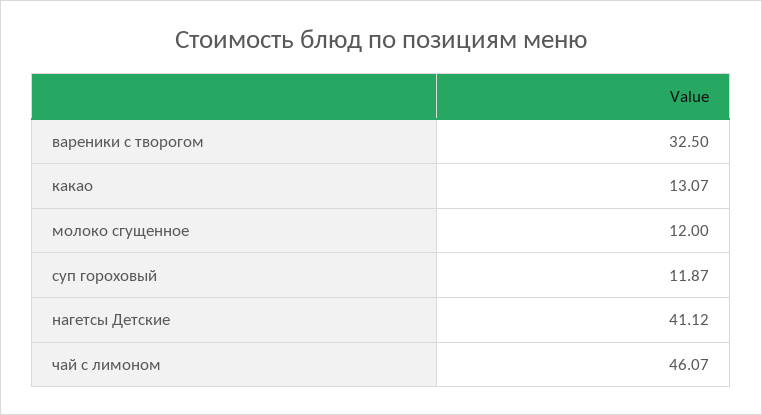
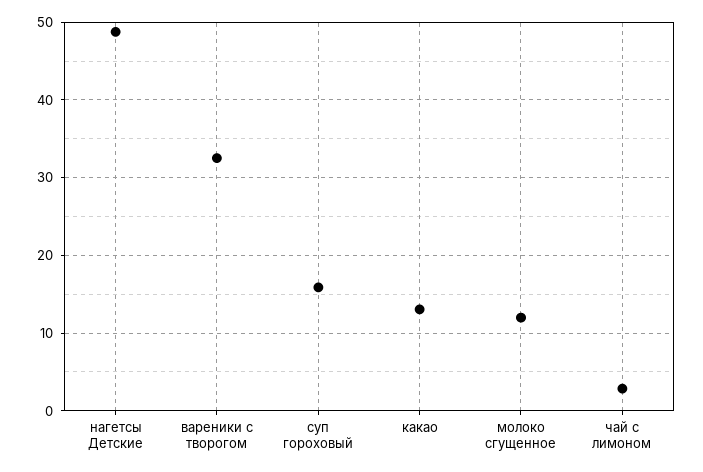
суп гороховый: 11.87 -> 16
нагетсы Детские: 41.12 -> 49
чай с лимоном: 46.07 -> 3

